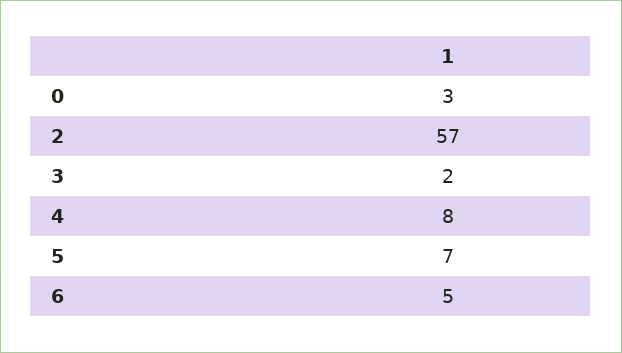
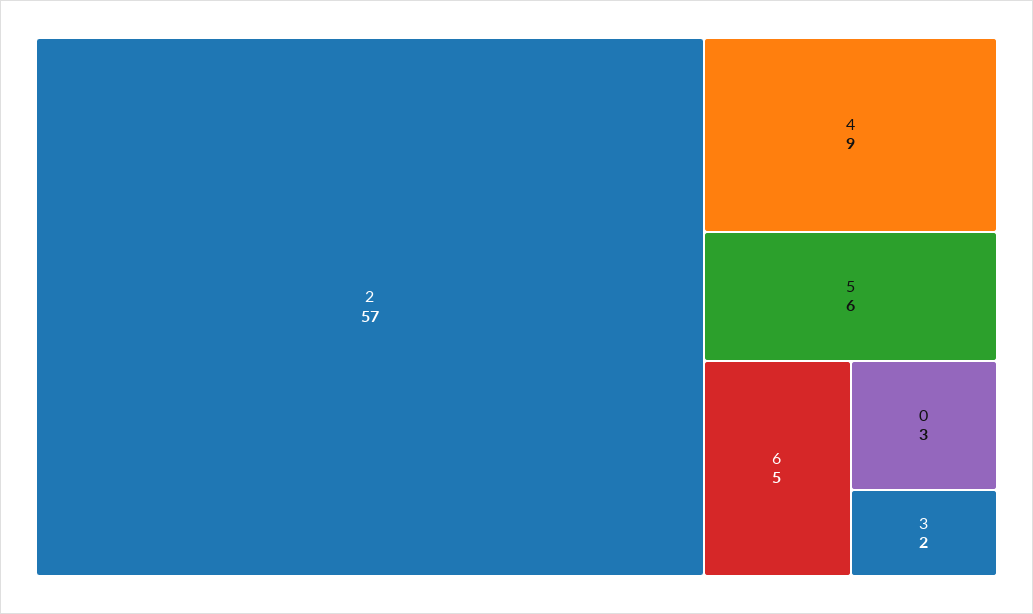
4: 8 -> 9
5: 7 -> 6

